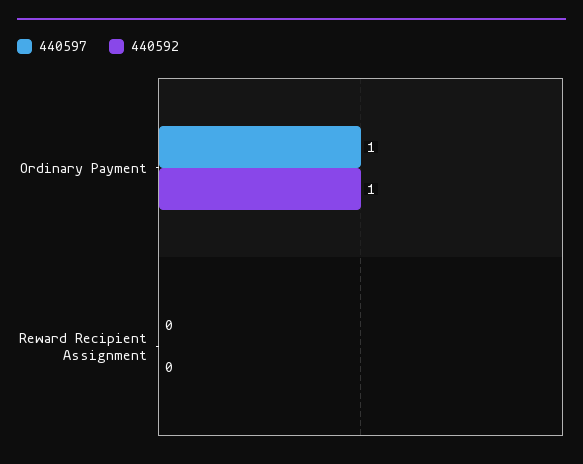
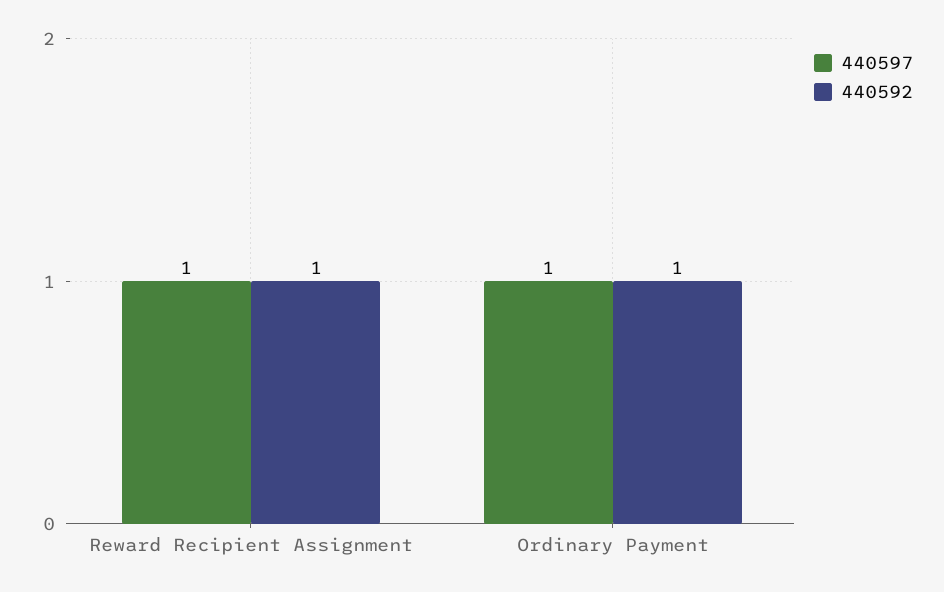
440597, Reward Recipient Assignment: 0 -> 1
440592, Reward Recipient Assignment: 0 -> 1

